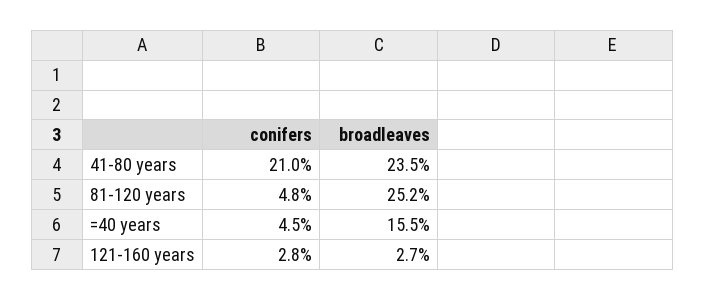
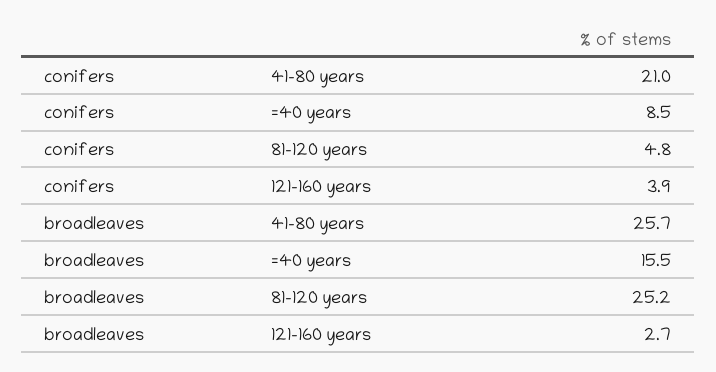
broadleaves, 41-80 years: 23.5 -> 25.7
conifers, =40 years: 4.5 -> 8.5
conifers, 121-160 years: 2.8 -> 3.9

